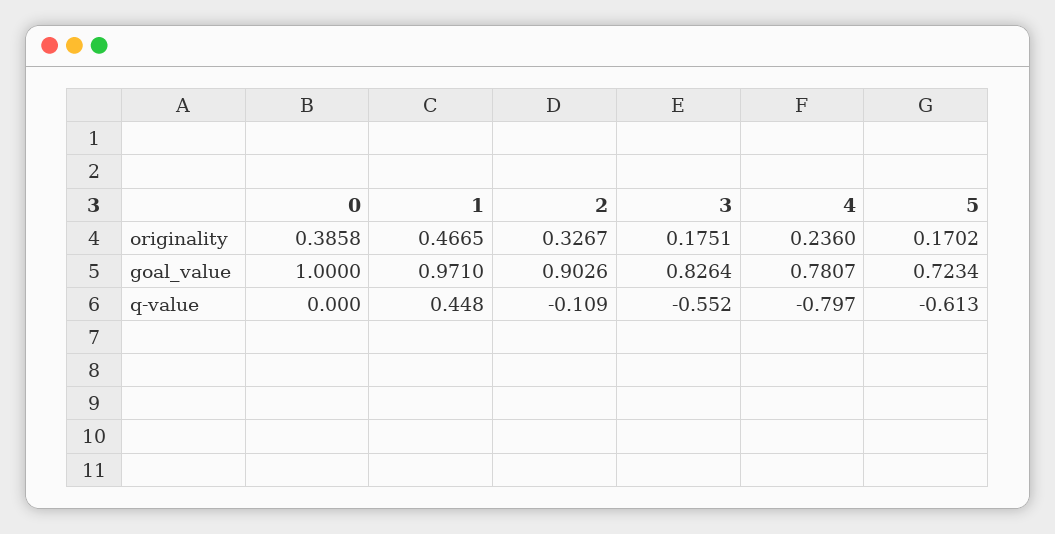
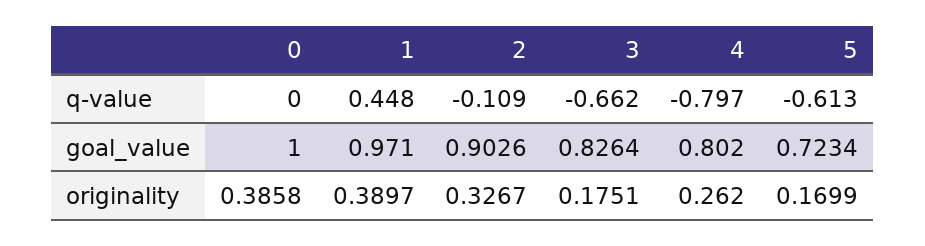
1, originality: 0.4665 -> 0.3897
4, originality: 0.236 -> 0.262
5, originality: 0.1702 -> 0.1699
4, goal_value: 0.7807 -> 0.802
3, q-value: -0.552 -> -0.662

